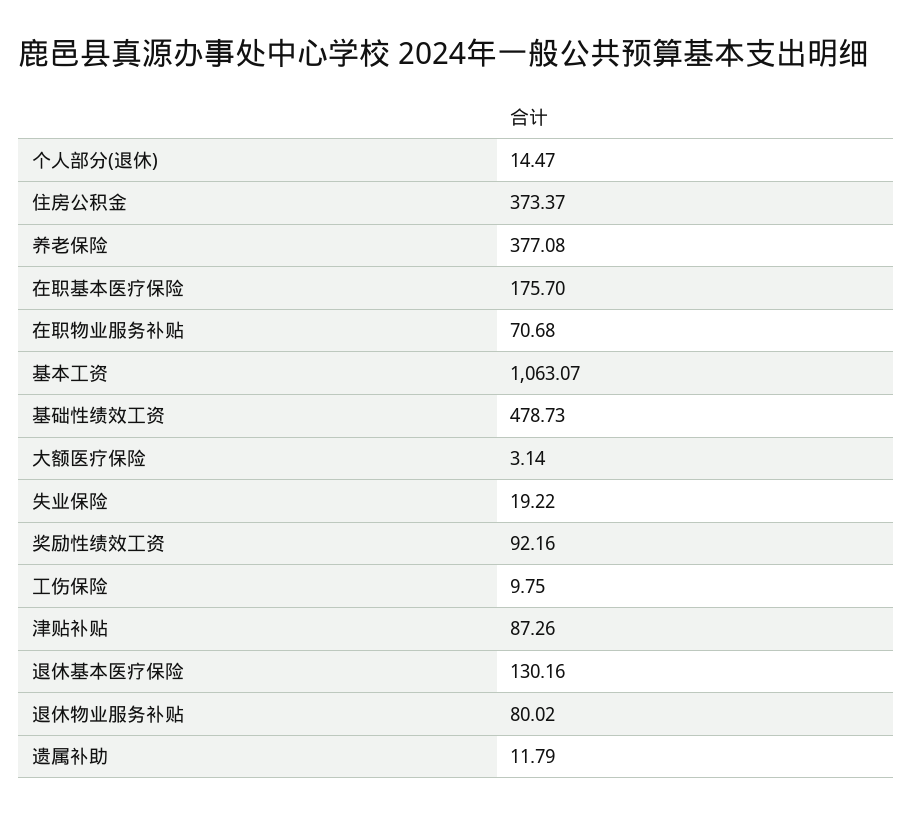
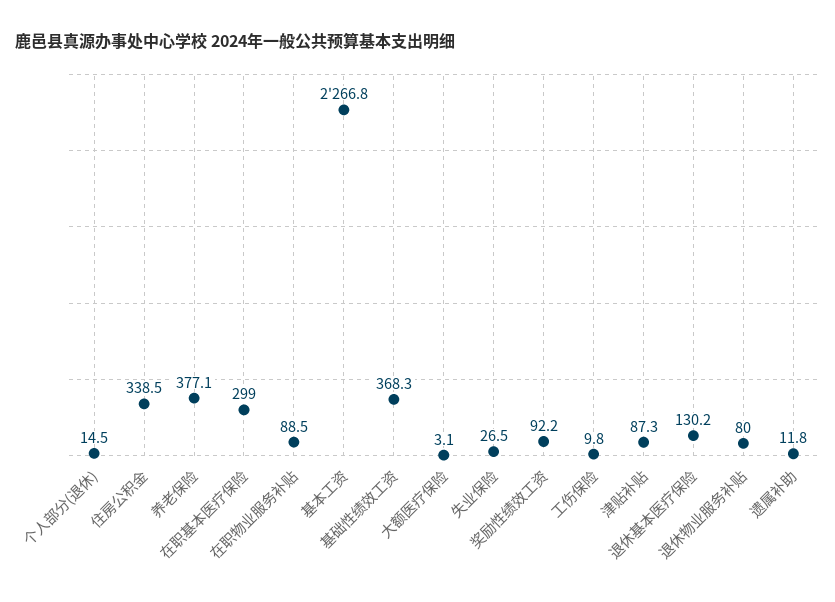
住房公积金: 373.37 -> 338.5
在职基本医疗保险: 175.7 -> 299
在职物业服务补贴: 70.68 -> 88.5
基本工资: 1063.07 -> 2266.8
基础性绩效工资: 478.73 -> 368.3
失业保险: 19.22 -> 26.5

